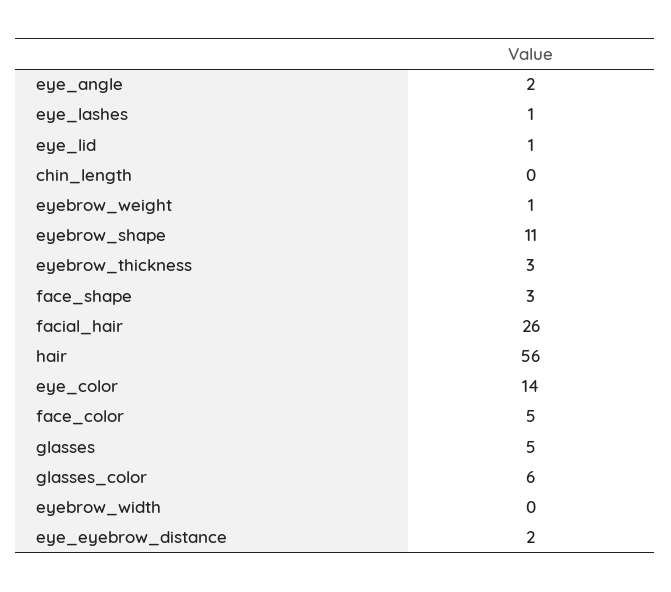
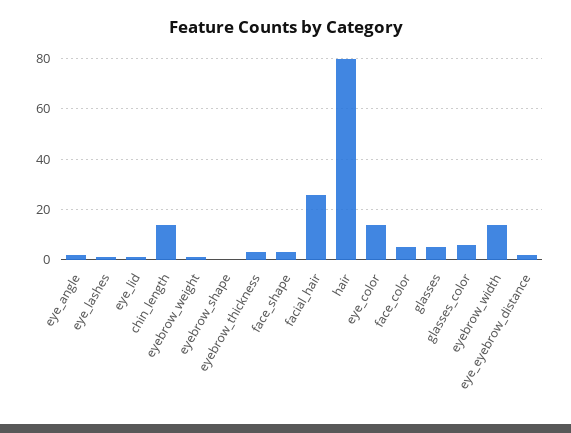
chin_length: 0 -> 15
eyebrow_shape: 11 -> 0
hair: 56 -> 80
eyebrow_width: 0 -> 15

